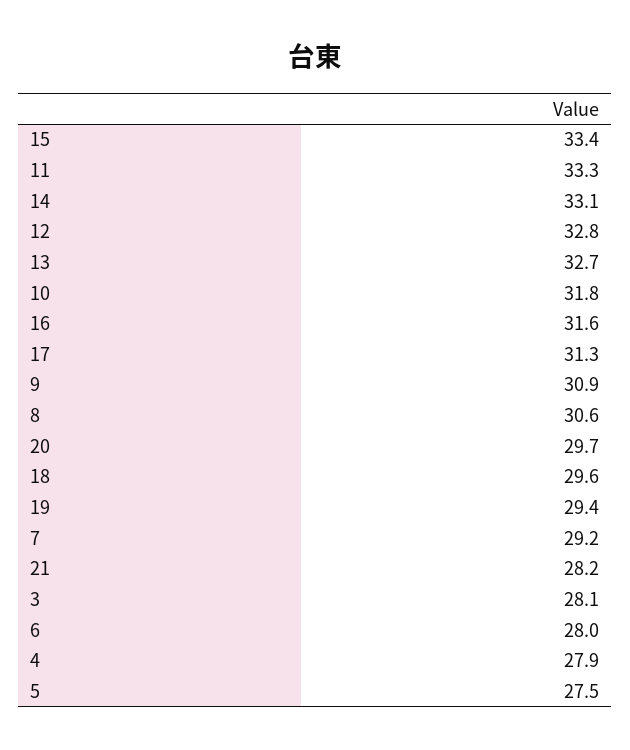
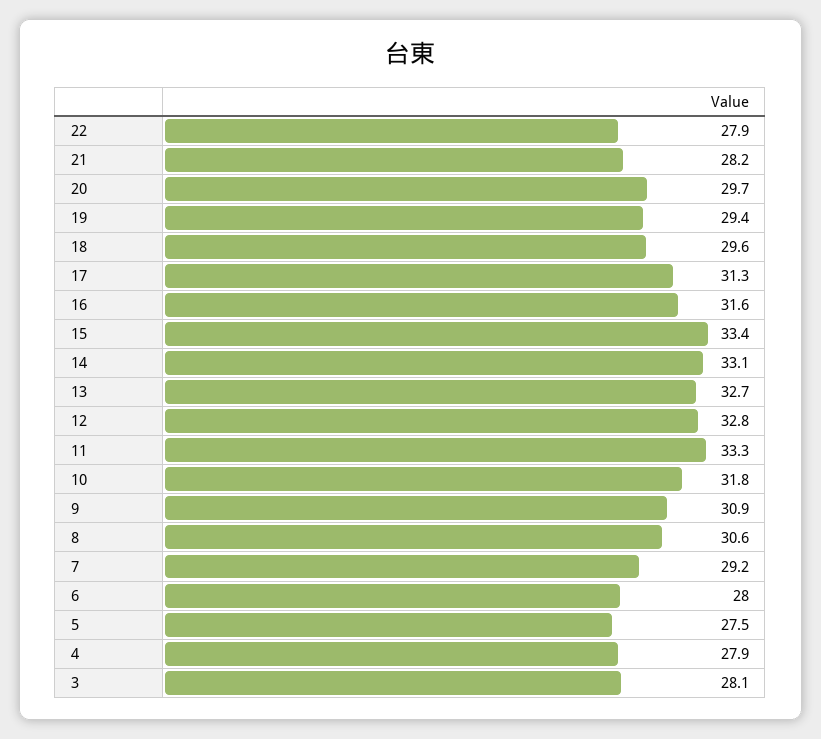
22: none -> 27.9

